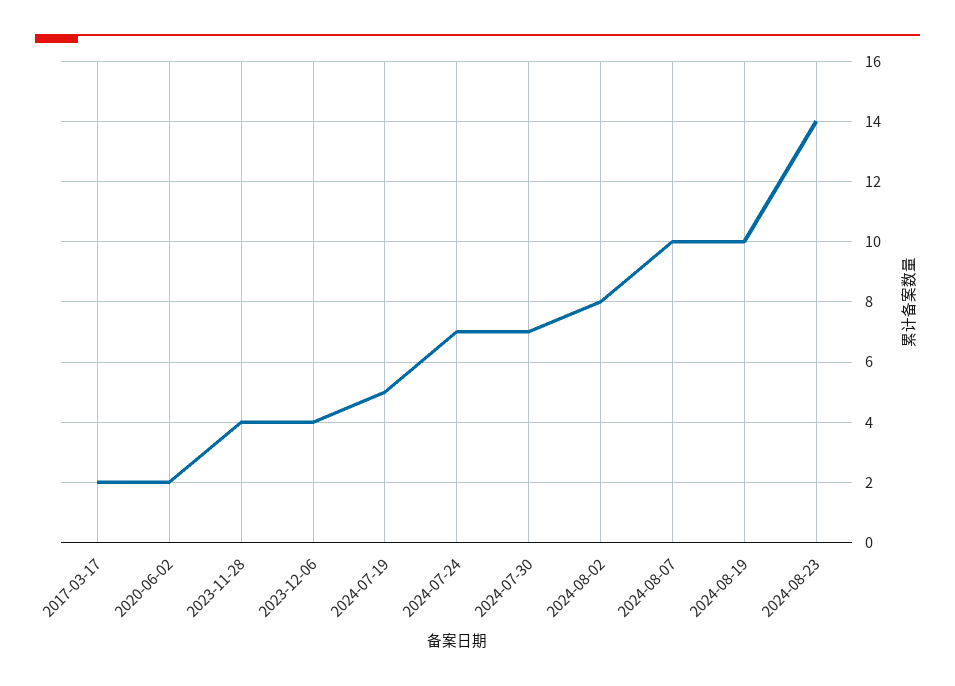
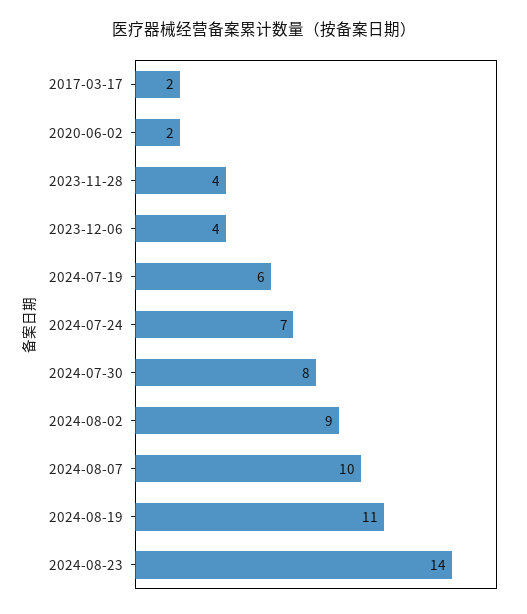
2024-07-19: 5 -> 6
2024-07-30: 7 -> 8
2024-08-02: 8 -> 9
2024-08-19: 10 -> 11

